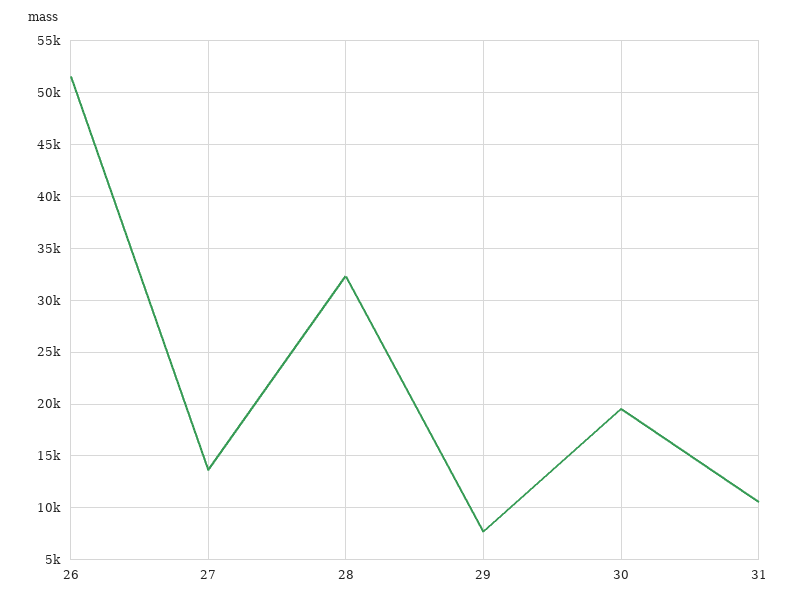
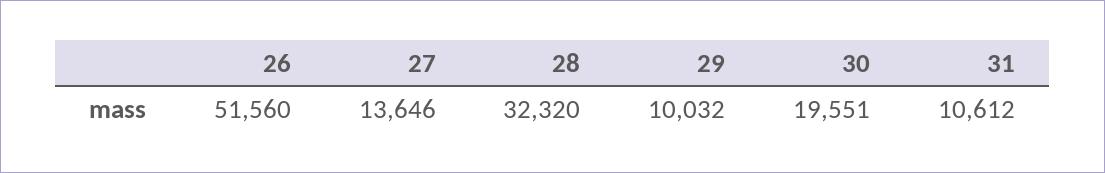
29: 8000 -> 10032

